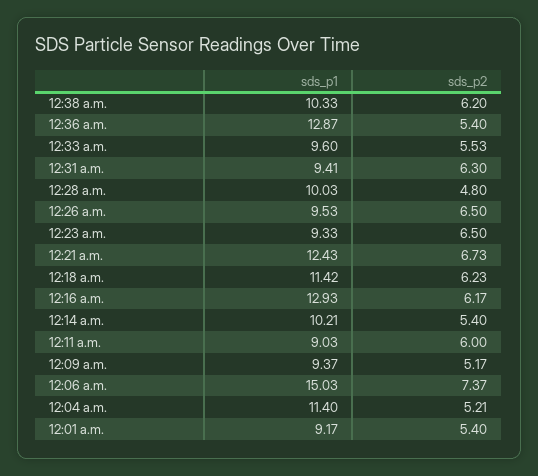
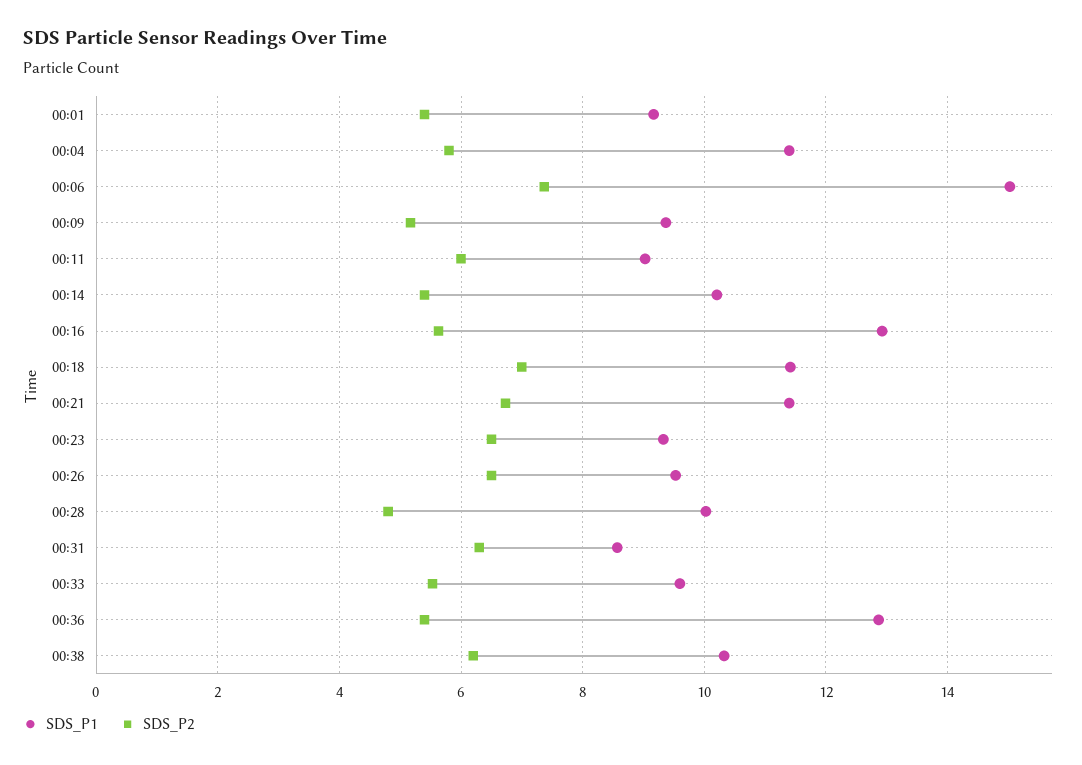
sds_p1, 12:31 a.m.: 9.41 -> 8.6
sds_p1, 12:21 a.m.: 12.43 -> 11.4
sds_p2, 12:18 a.m.: 6.23 -> 7
sds_p2, 12:16 a.m.: 6.17 -> 5.6
sds_p2, 12:04 a.m.: 5.21 -> 5.8

